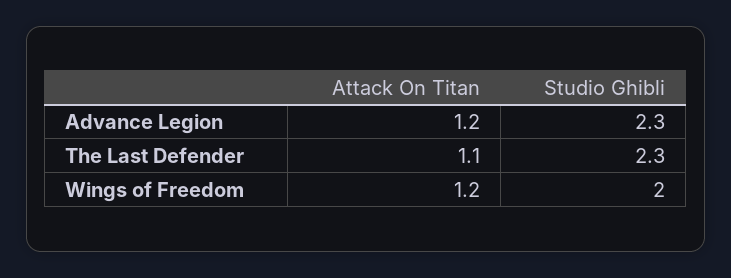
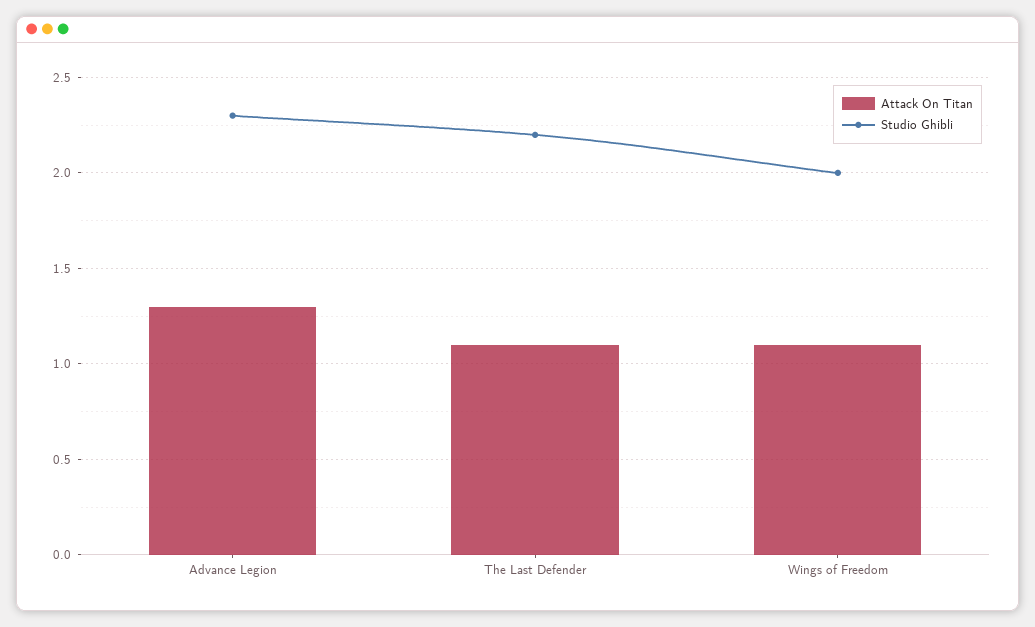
Attack On Titan, Advance Legion: 1.2 -> 1.3
Studio Ghibli, The Last Defender: 2.3 -> 2.2
Attack On Titan, Wings of Freedom: 1.2 -> 1.1

